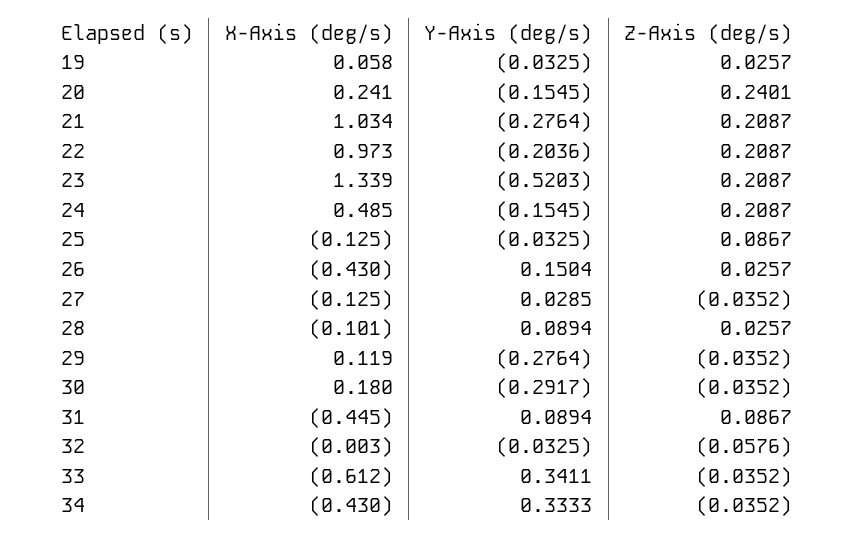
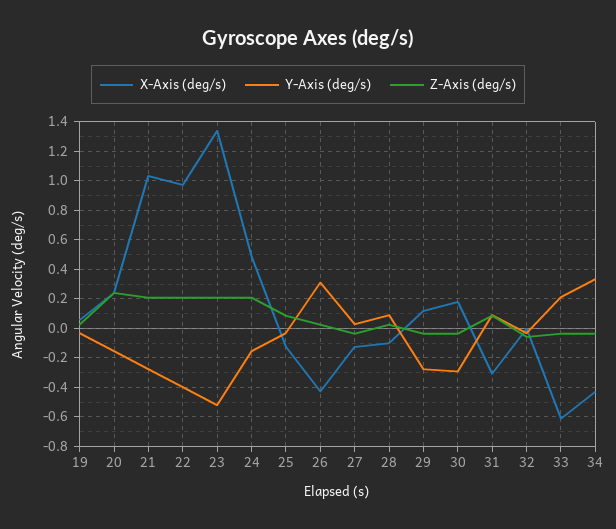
Y-Axis (deg/s), 22: -0.2036 -> -0.4
Y-Axis (deg/s), 26: 0.1504 -> 0.3
X-Axis (deg/s), 31: -0.445 -> -0.3
Y-Axis (deg/s), 33: 0.3411 -> 0.2

